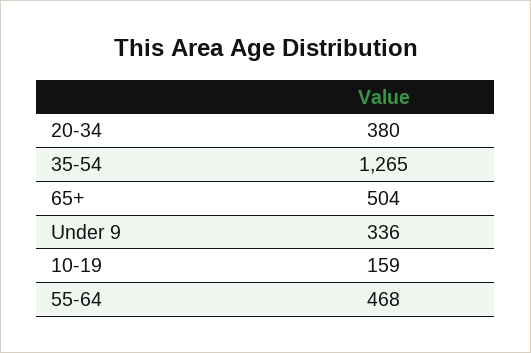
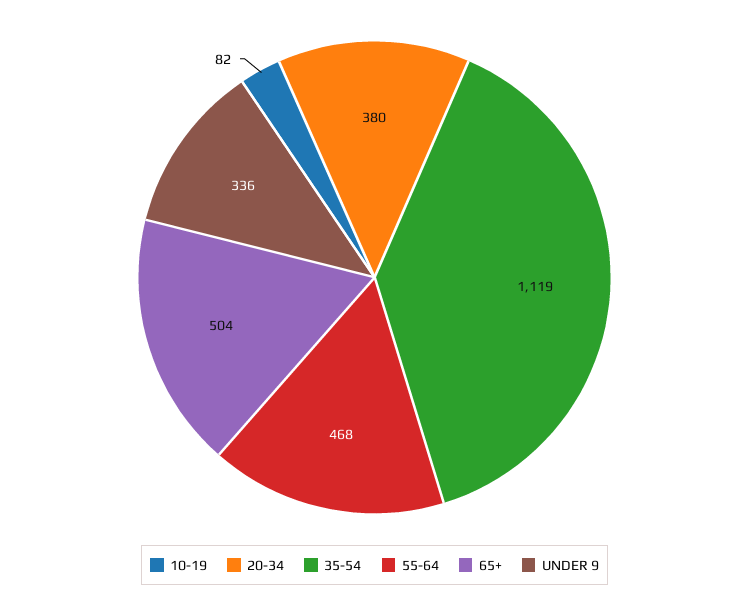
35-54: 1265 -> 1119
10-19: 159 -> 82

